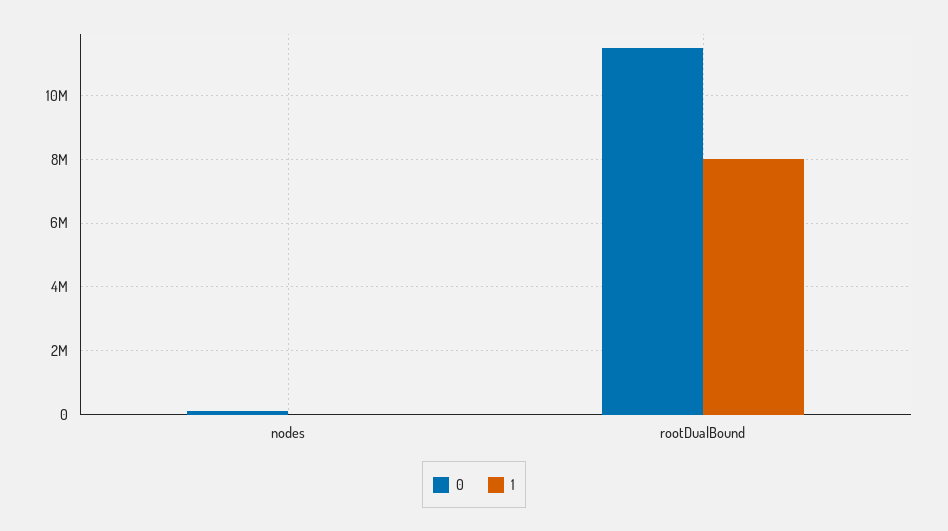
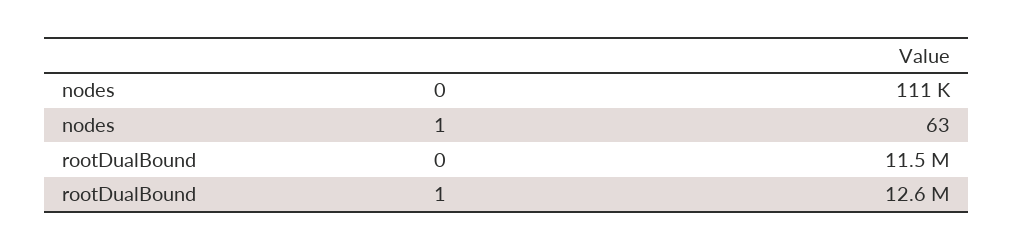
1, rootDualBound: 8000000 -> 12600000

